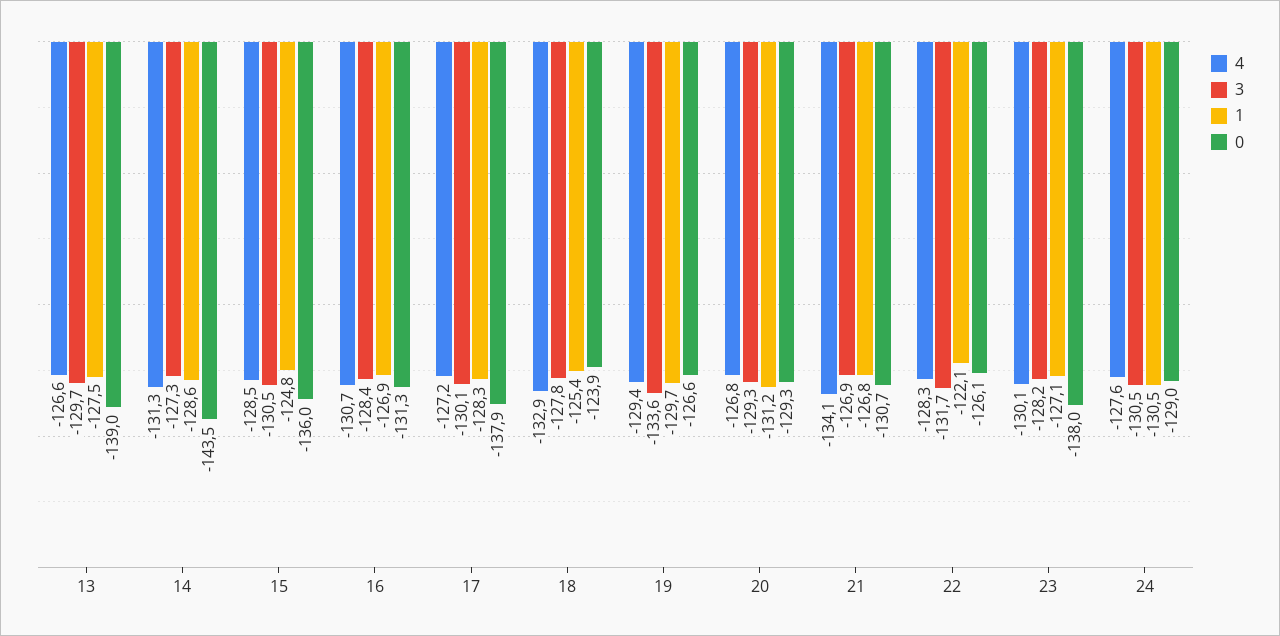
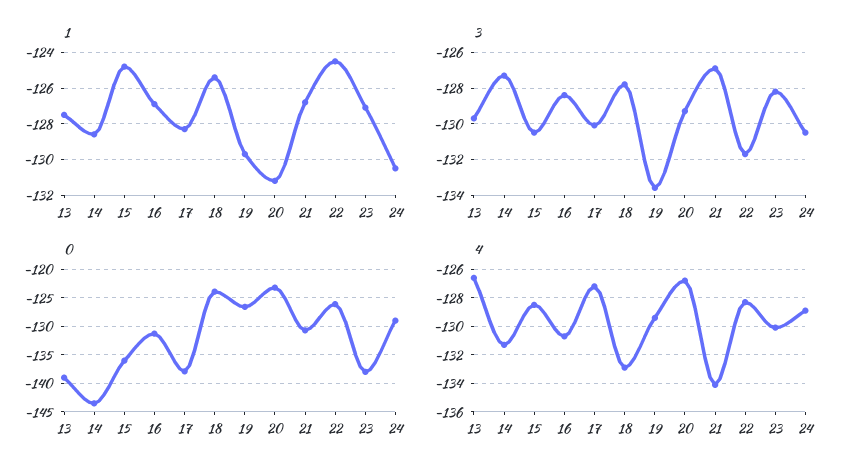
0, 20: -129.3 -> -122.5
1, 22: -122.1 -> -124.5
4, 24: -127.6 -> -129

